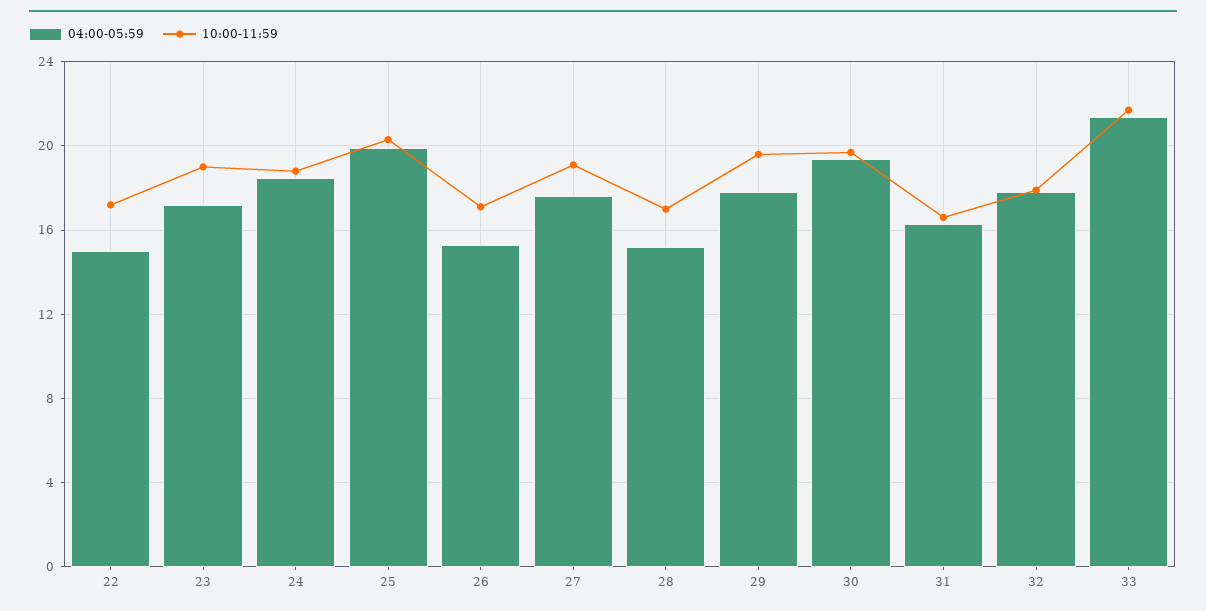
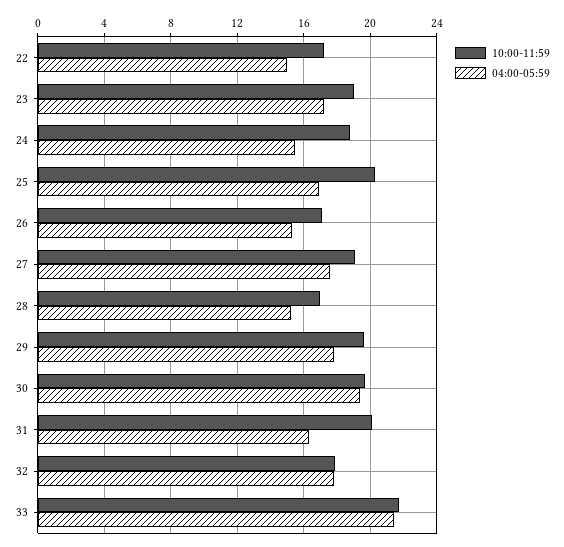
04:00-05:59, 24: 18.5 -> 15.5
04:00-05:59, 25: 20 -> 17
10:00-11:59, 31: 16.5 -> 20

